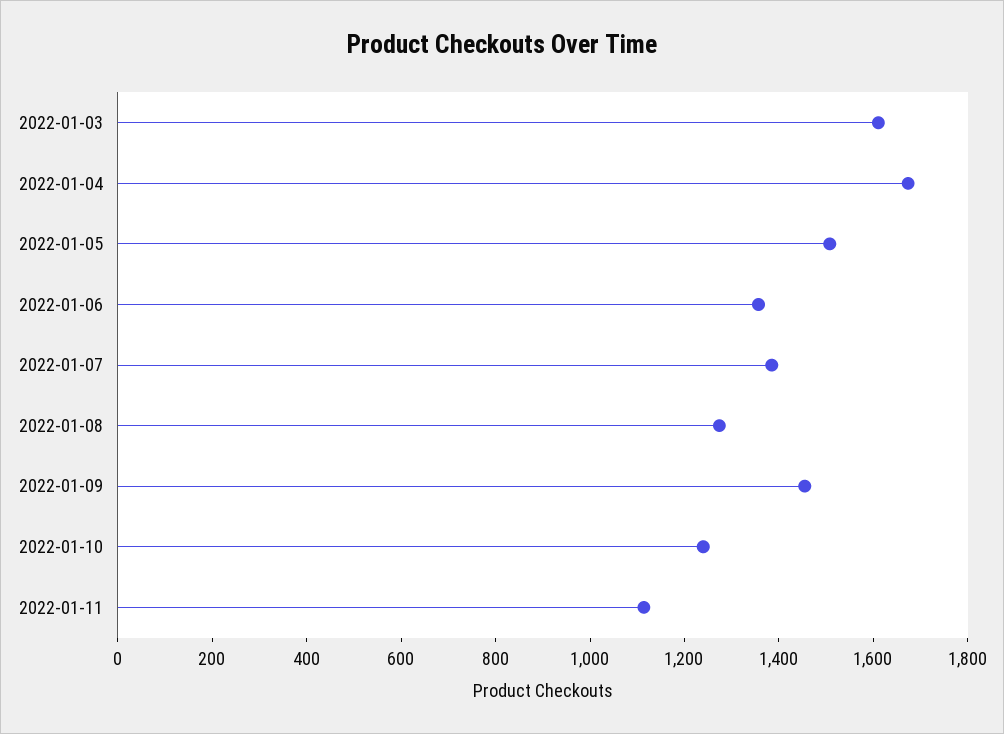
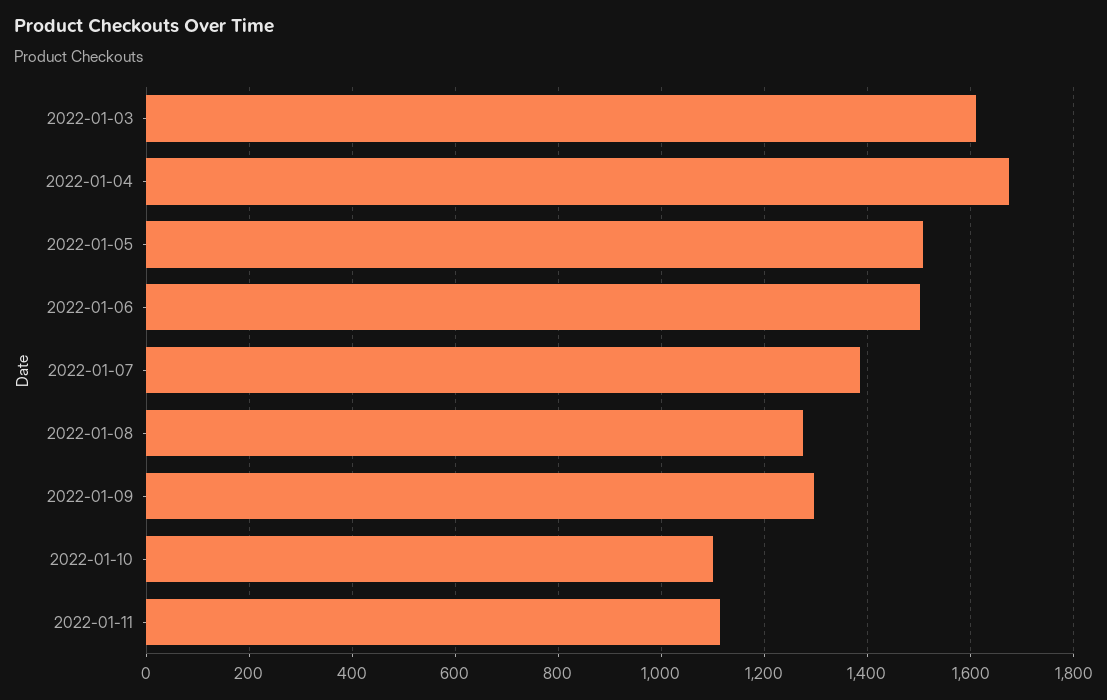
2022-01-06: 1350 -> 1500
2022-01-09: 1450 -> 1300
2022-01-10: 1250 -> 1100

